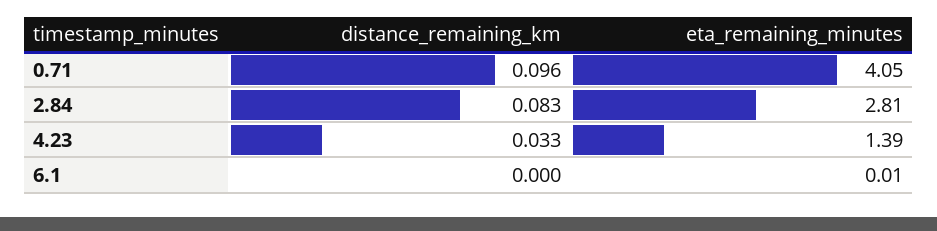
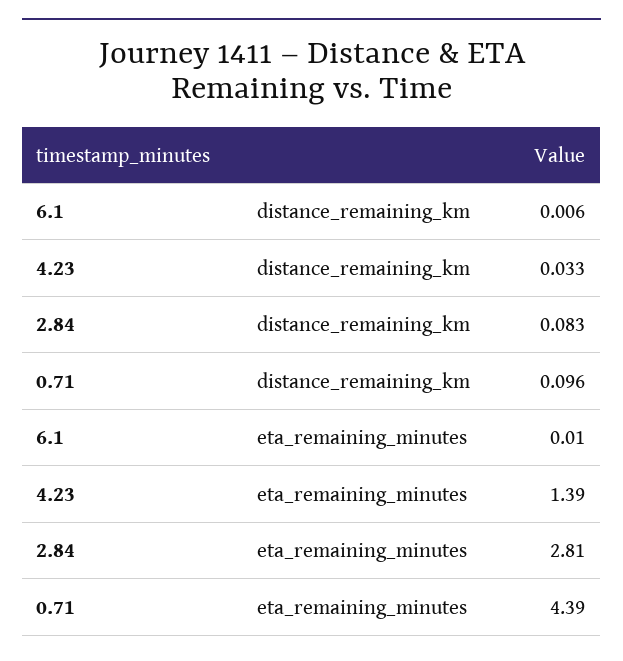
eta_remaining_minutes, 0.71: 4.05 -> 4.39
distance_remaining_km, 6.1: 0 -> 0.006

